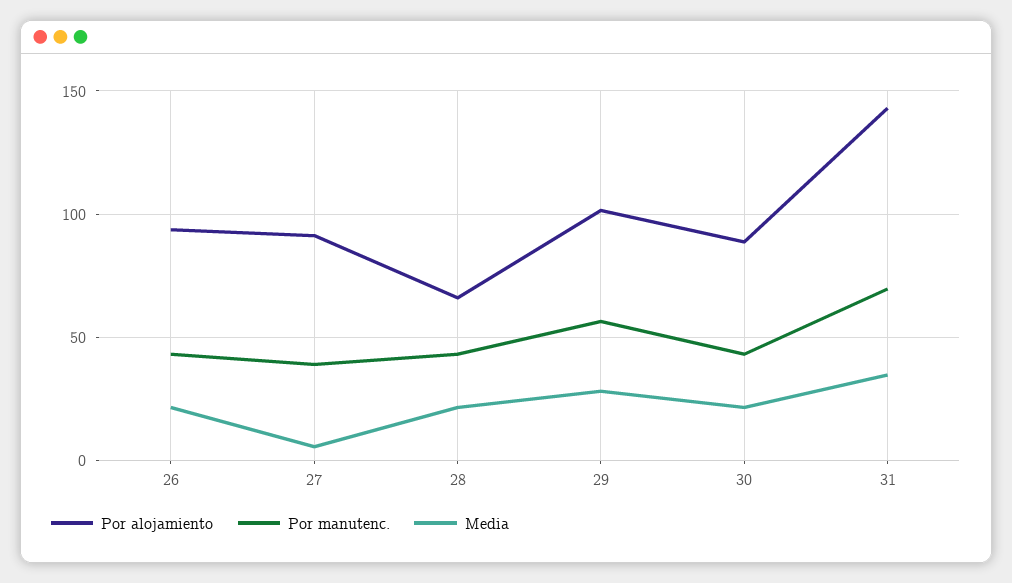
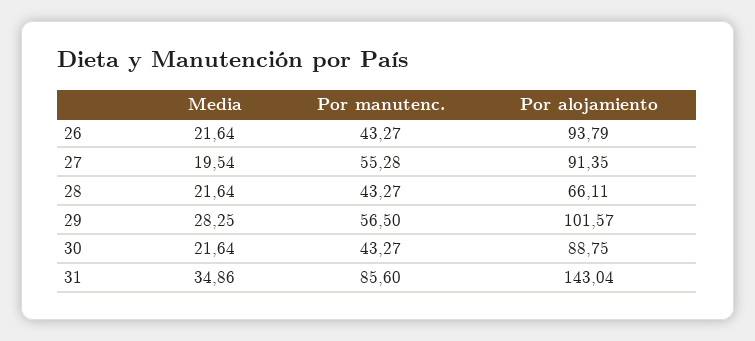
Por manutenc., 27: 40 -> 55.28
Media, 27: 5 -> 19.54
Por manutenc., 31: 70 -> 85.6

